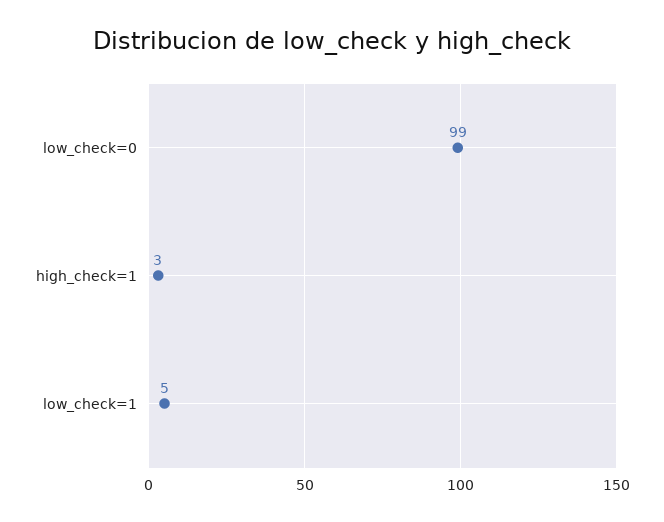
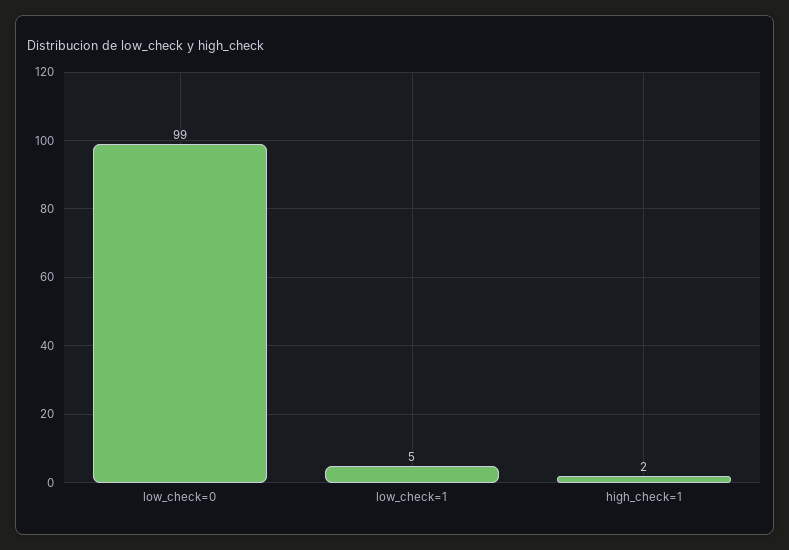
high_check=1: 3 -> 2

